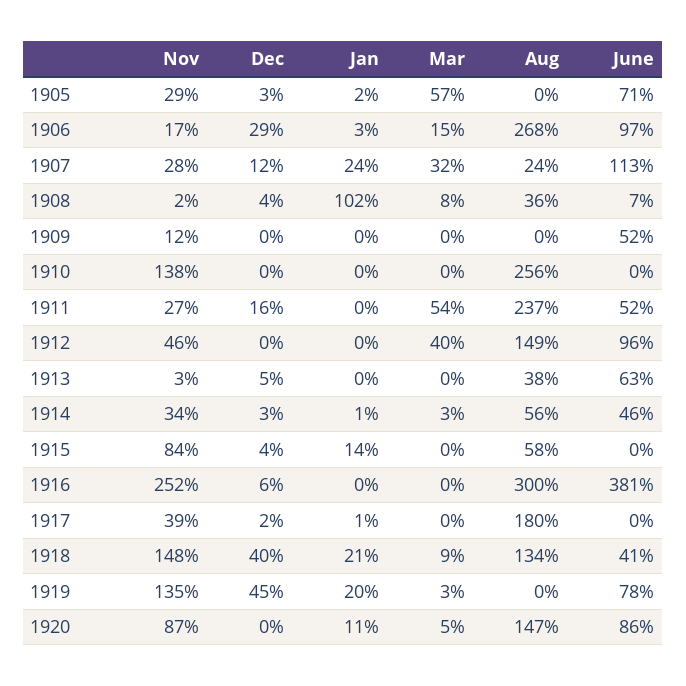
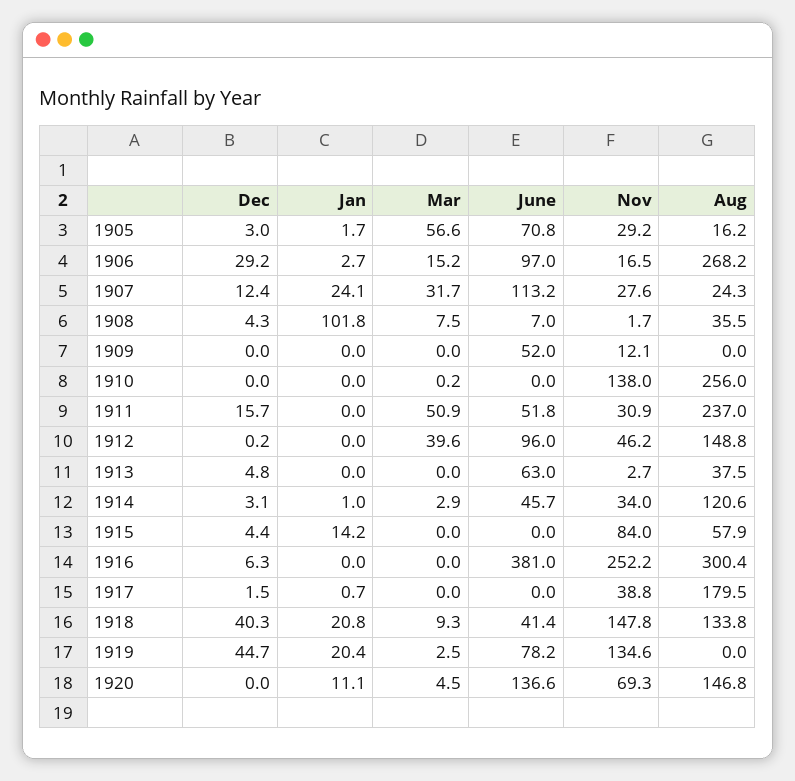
Aug, 1905: 0 -> 16.2
Nov, 1911: 27 -> 30.9
Mar, 1911: 54 -> 50.9
Aug, 1914: 56 -> 120.6
Nov, 1920: 87 -> 69.3
June, 1920: 86 -> 136.6

